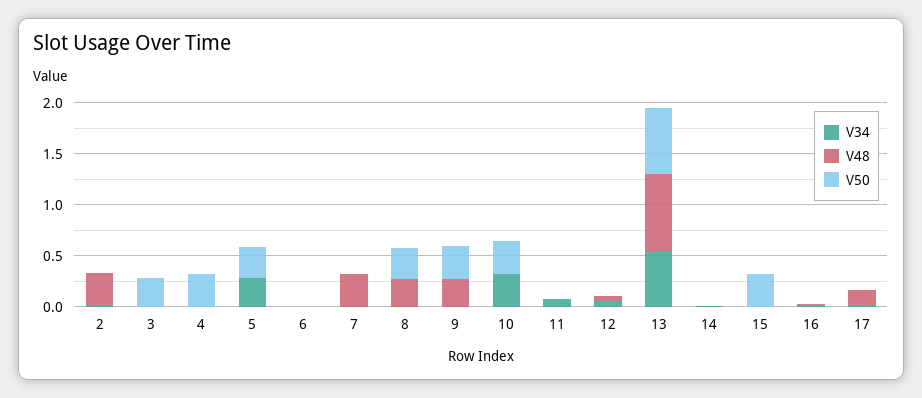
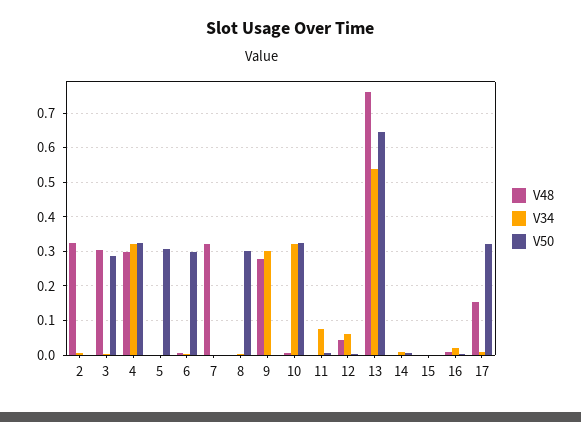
V48, 3: 0 -> 0.3
V34, 4: 0 -> 0.32
V48, 4: 0 -> 0.3
V34, 5: 0.3 -> 0
V50, 6: 0 -> 0.3
V48, 8: 0.3 -> 0
V34, 9: 0 -> 0.3
V50, 9: 0.3 -> 0
V50, 15: 0.3 -> 0
V50, 17: 0 -> 0.32

